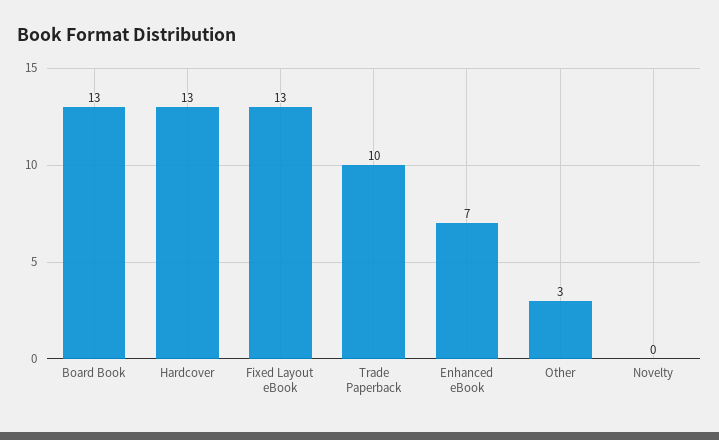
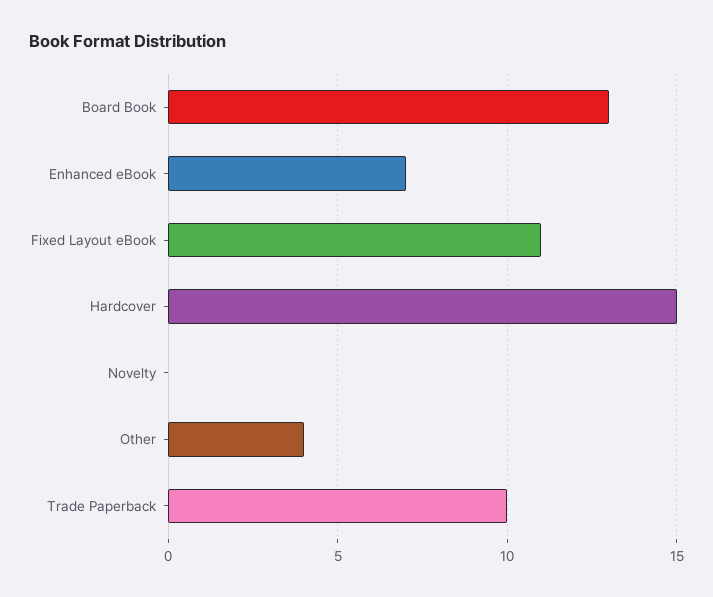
Hardcover: 13 -> 15
Fixed Layout eBook: 13 -> 11
Other: 3 -> 4

